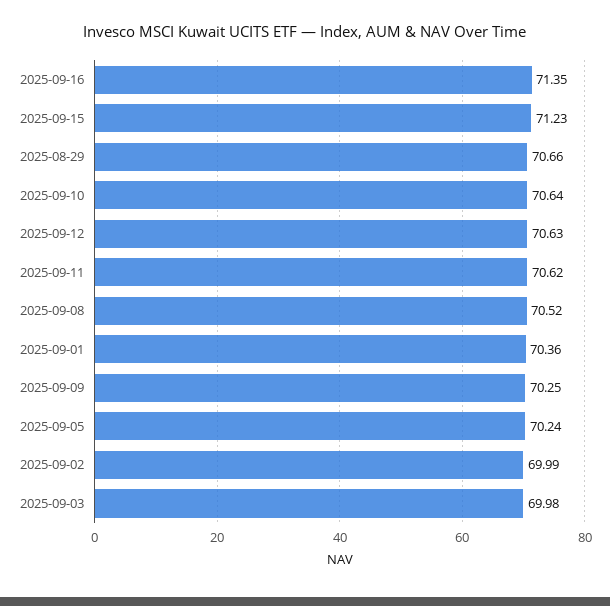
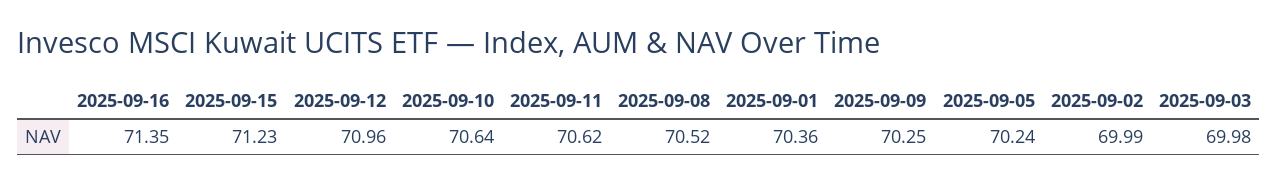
2025-08-29: 70.66 -> none
2025-09-12: 70.63 -> 70.96

